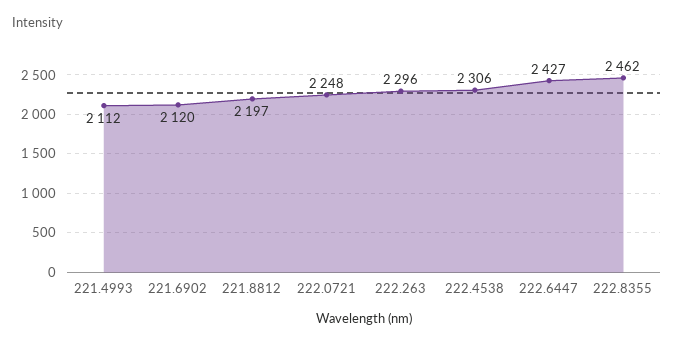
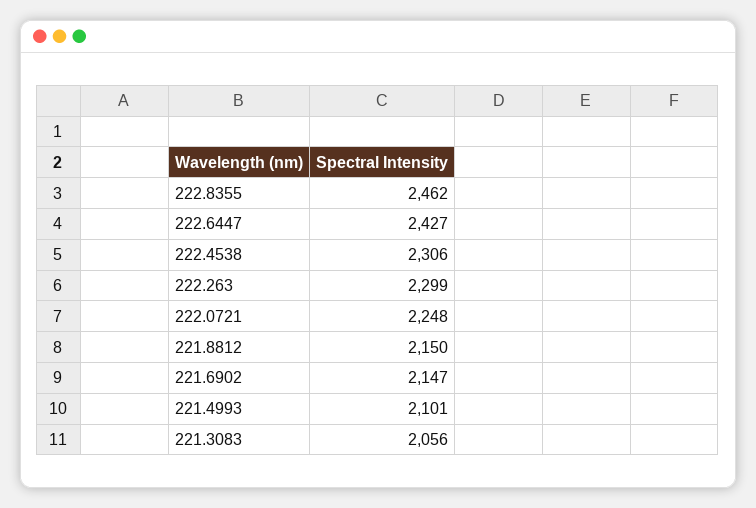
221.4993: 2112 -> 2101
221.6902: 2120 -> 2147
221.8812: 2197 -> 2150
222.263: 2296 -> 2299
221.3083: none -> 2056

